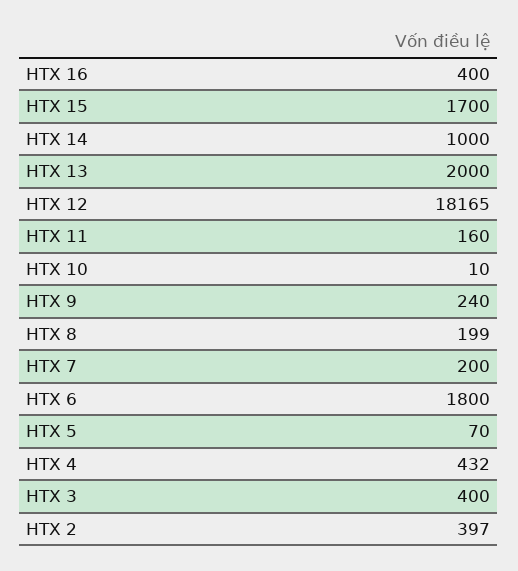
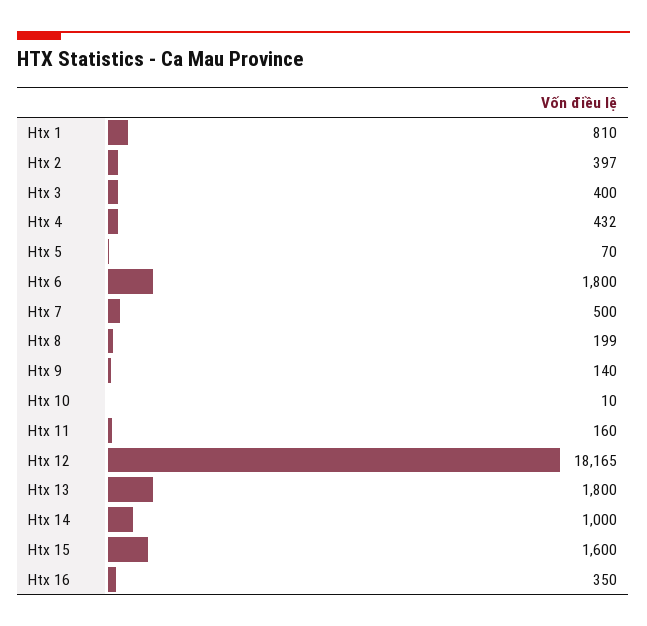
HTX 16: 400 -> 350
HTX 15: 1700 -> 1600
HTX 13: 2000 -> 1800
HTX 9: 240 -> 140
HTX 7: 200 -> 500
Htx 1: none -> 810

